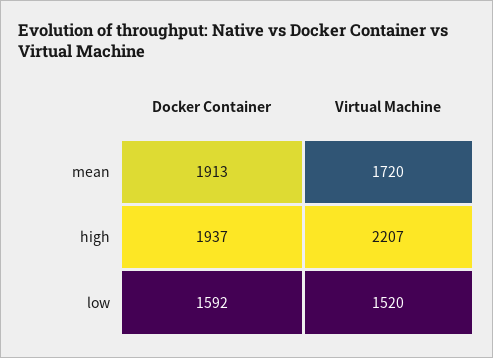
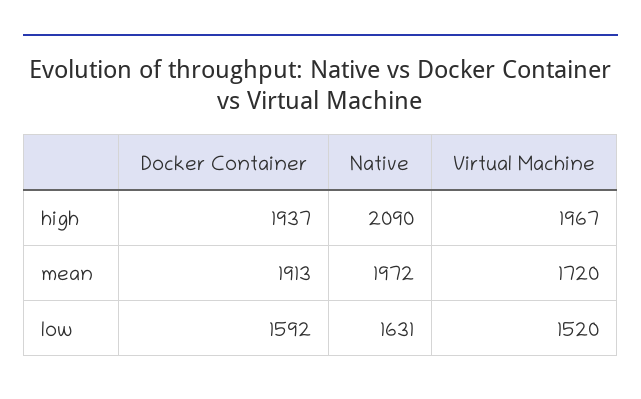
Virtual Machine, high: 2207 -> 1967
Native, high: none -> 2090
Native, mean: none -> 1972
Native, low: none -> 1631

